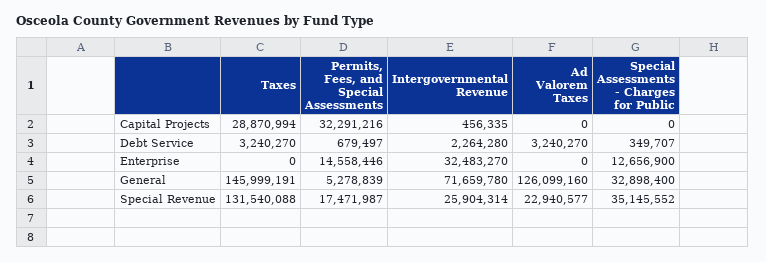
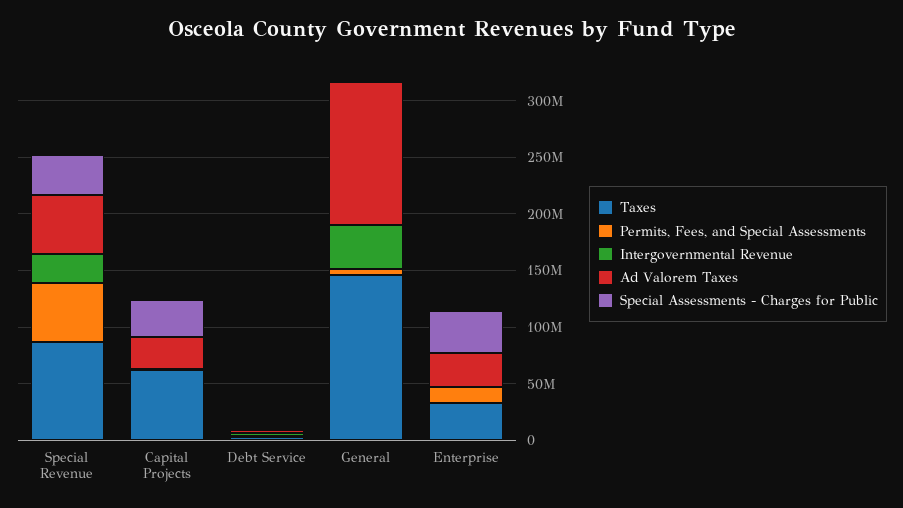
Taxes, Capital Projects: 28870994 -> 60000000
Permits, Fees, and Special Assessments, Capital Projects: 32291216 -> 0
Ad Valorem Taxes, Capital Projects: 0 -> 30000000
Special Assessments - Charges for Public, Capital Projects: 0 -> 30000000
Taxes, Enterprise: 0 -> 30000000
Intergovernmental Revenue, Enterprise: 32483270 -> 0
Ad Valorem Taxes, Enterprise: 0 -> 30000000
Special Assessments - Charges for Public, Enterprise: 12656900 -> 40000000
Intergovernmental Revenue, General: 71659780 -> 40000000
Special Assessments - Charges for Public, General: 32898400 -> 0
Taxes, Special Revenue: 131540088 -> 90000000
Permits, Fees, and Special Assessments, Special Revenue: 17471987 -> 50000000
Ad Valorem Taxes, Special Revenue: 22940577 -> 50000000

